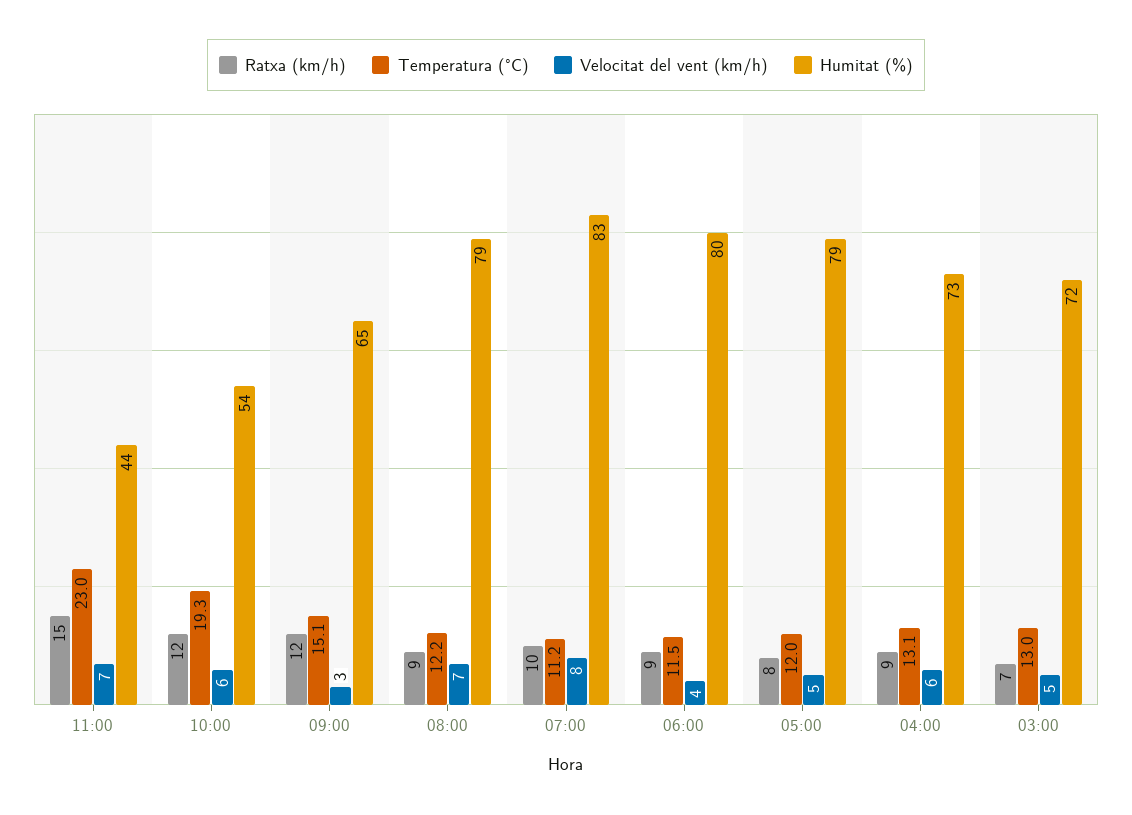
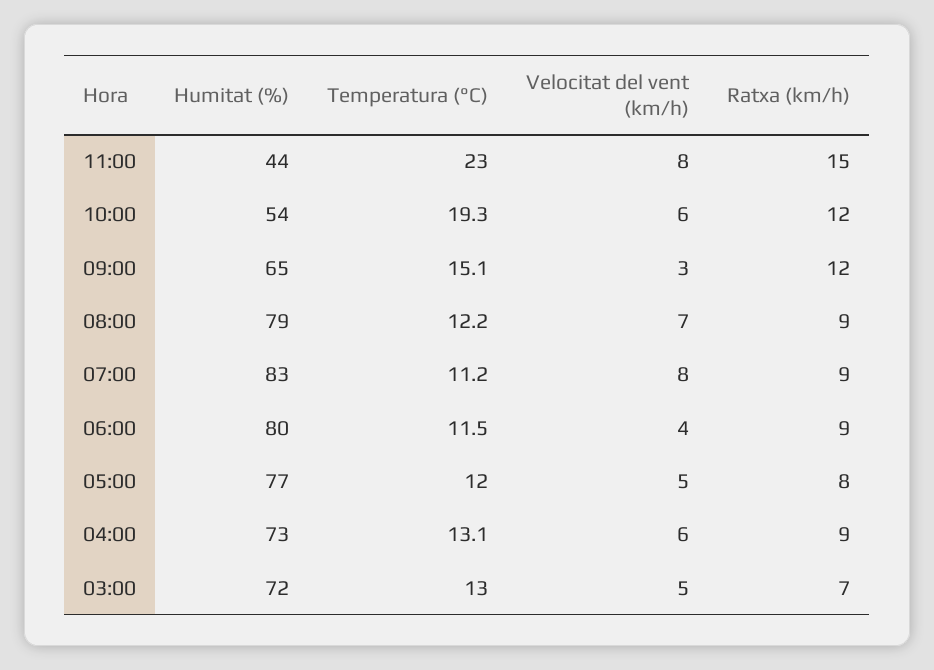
Velocitat del vent (km/h), 11:00: 7 -> 8
Ratxa (km/h), 07:00: 10 -> 9
Humitat (%), 05:00: 79 -> 77

